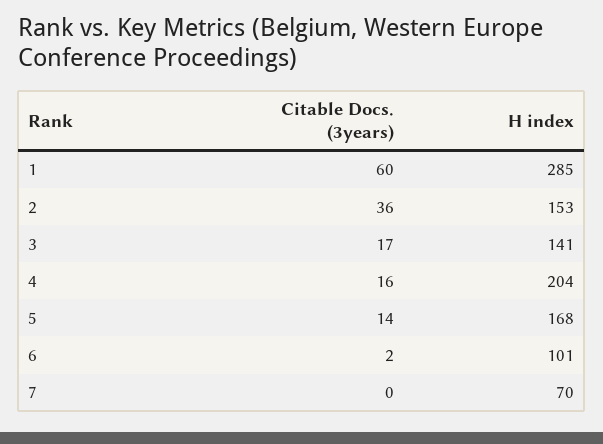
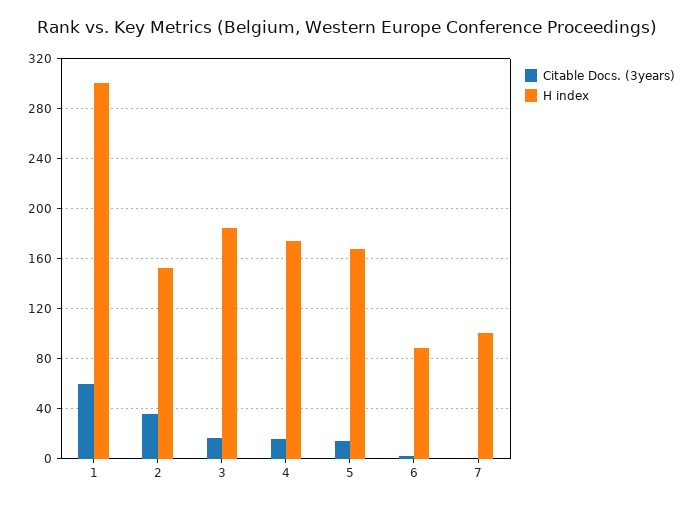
H index, 1: 285 -> 300
H index, 3: 141 -> 185
H index, 4: 204 -> 175
H index, 6: 101 -> 90
H index, 7: 70 -> 100

